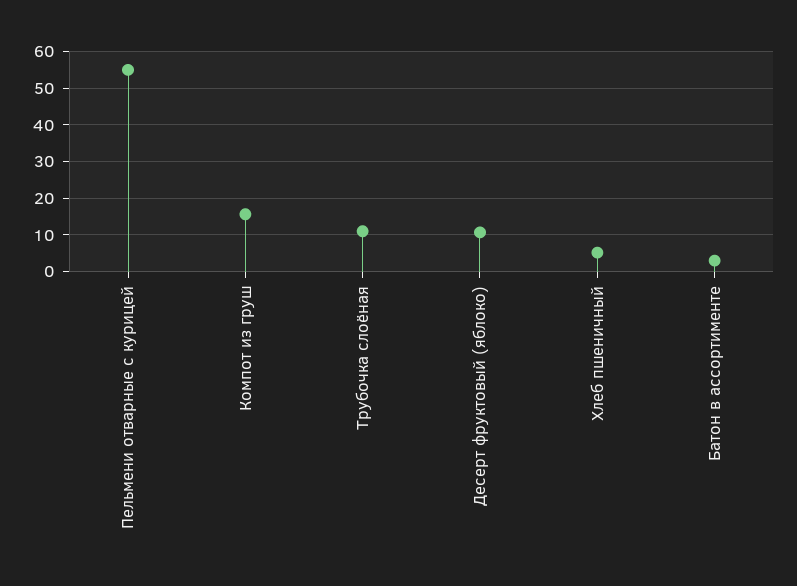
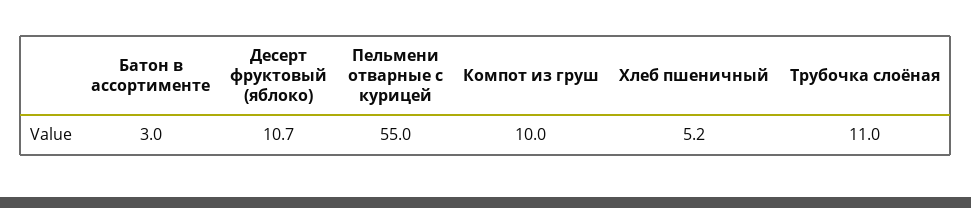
Компот из груш: 16 -> 10

